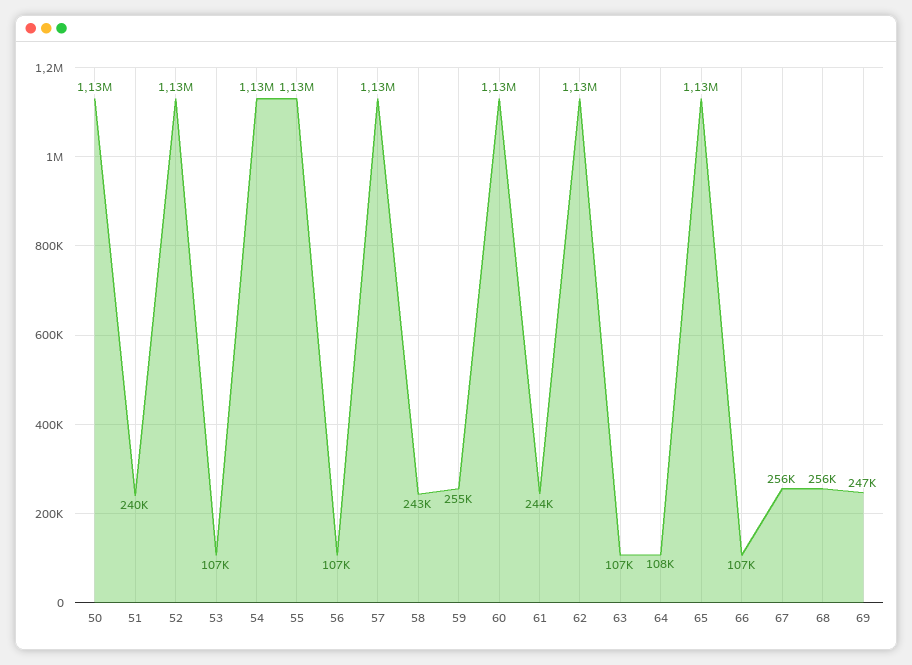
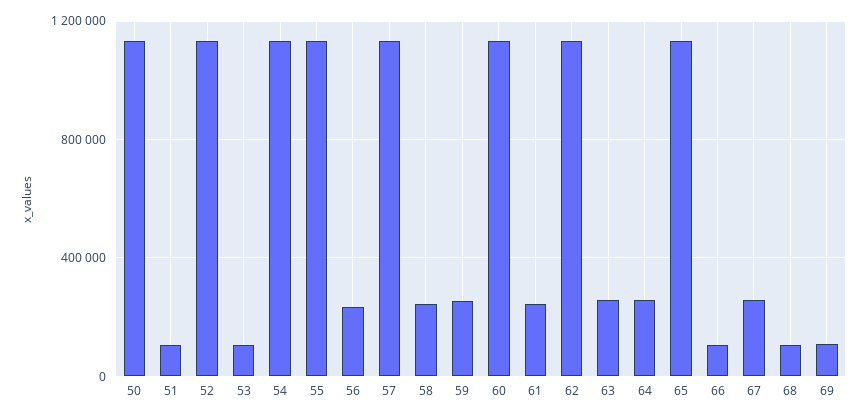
51: 240000 -> 100000
56: 107000 -> 250000
63: 107000 -> 250000
64: 108000 -> 250000
68: 256000 -> 100000
69: 247000 -> 100000

